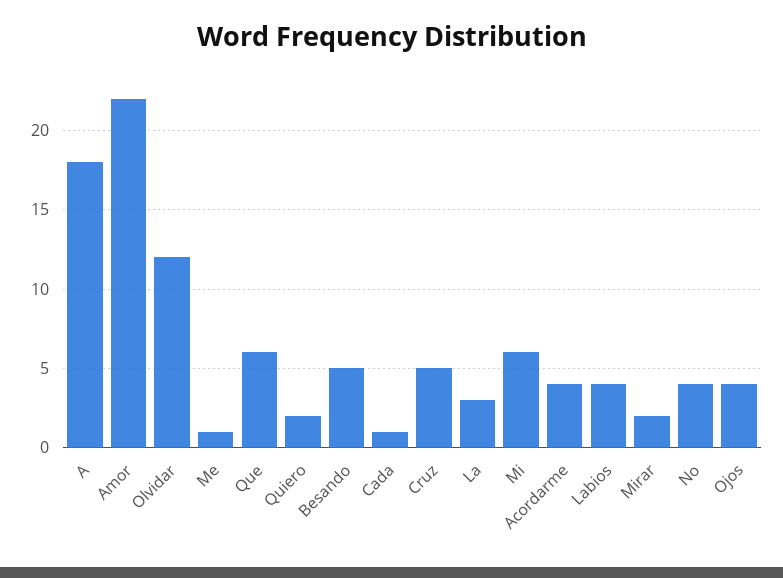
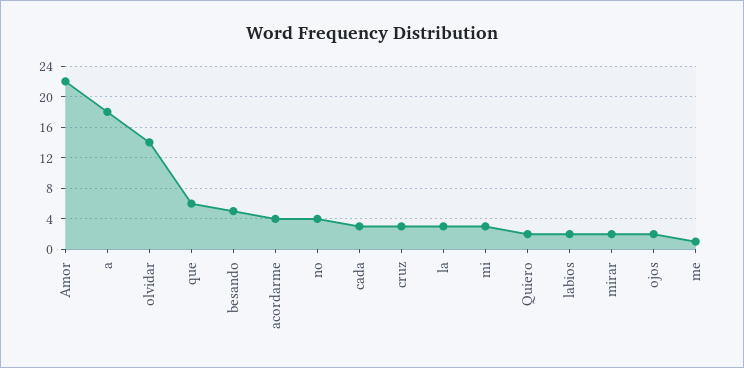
Olvidar: 12 -> 14
Cada: 1 -> 3
Cruz: 5 -> 3
Mi: 6 -> 3
Labios: 4 -> 2
Ojos: 4 -> 2

